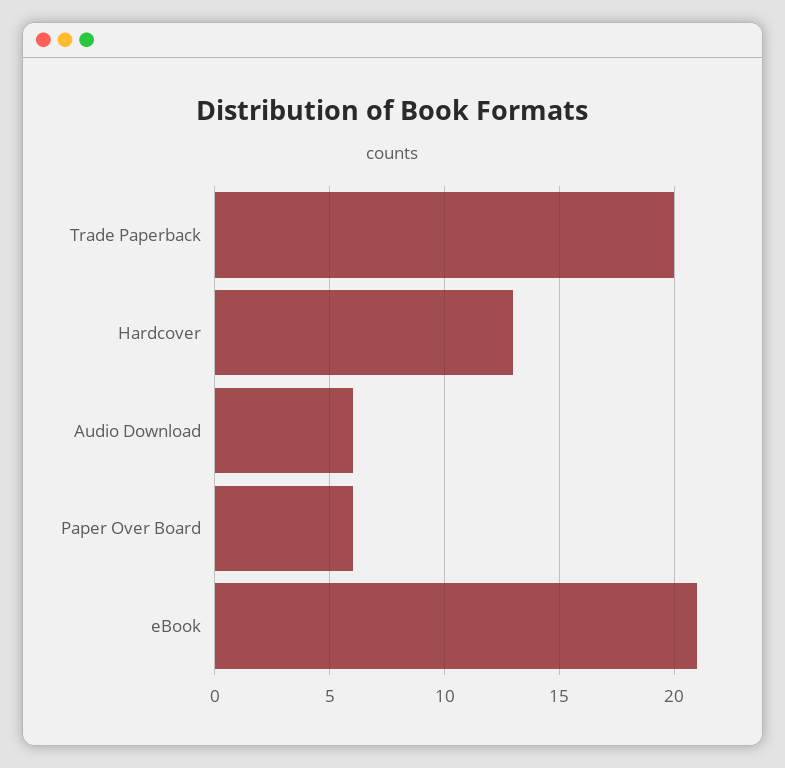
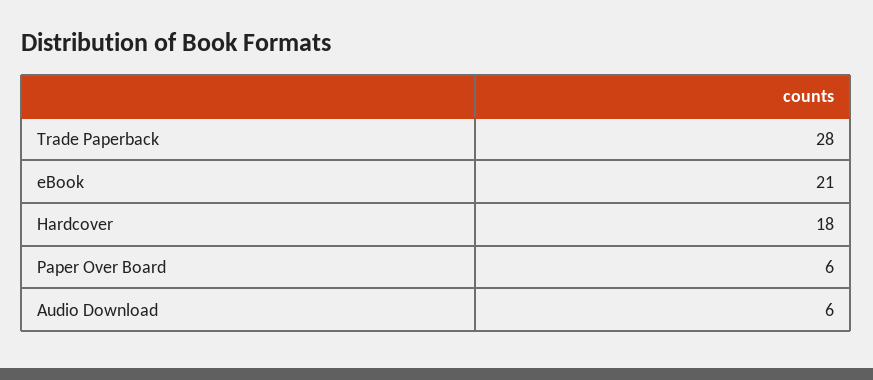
Trade Paperback: 20 -> 28
Hardcover: 13 -> 18

